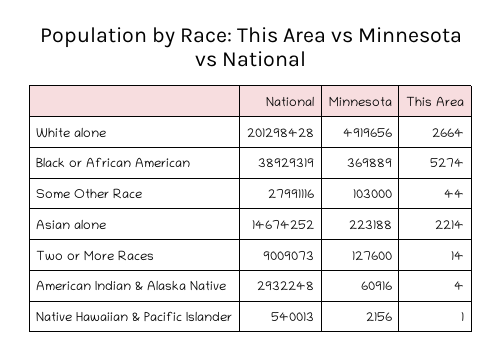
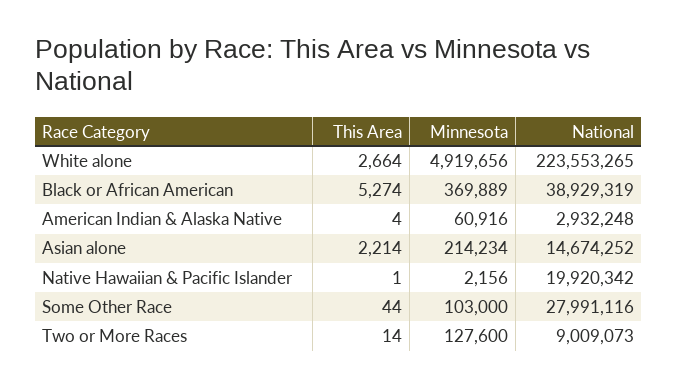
National, White alone: 201298428 -> 223553265
Minnesota, Asian alone: 223188 -> 214234
National, Native Hawaiian & Pacific Islander: 540013 -> 19920342

